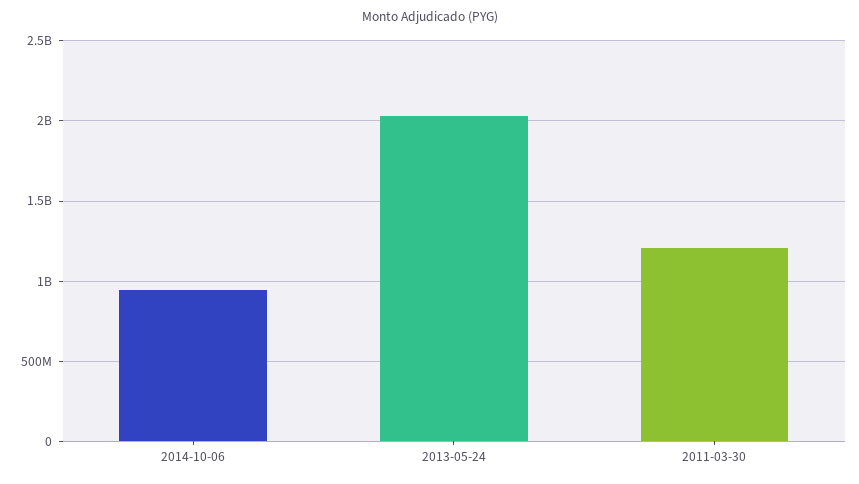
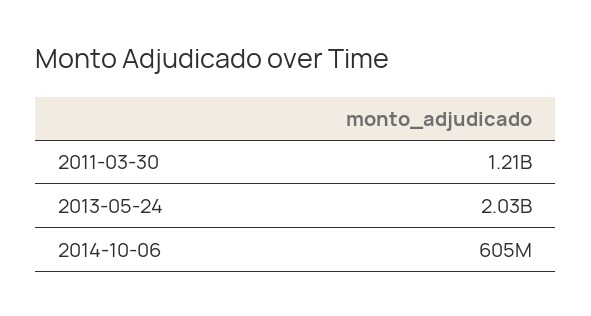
2014-10-06: 950000000 -> 605000000

